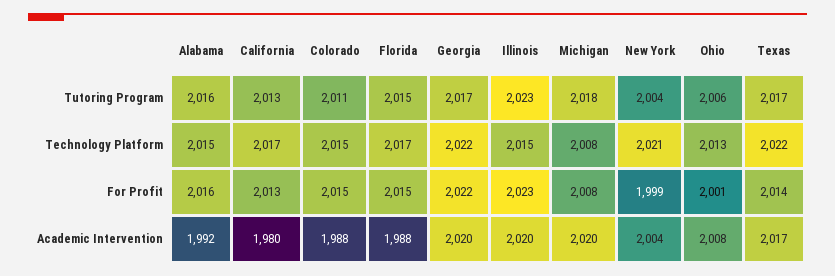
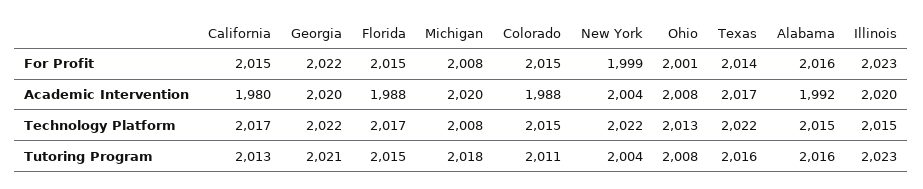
Georgia, Tutoring Program: 2017 -> 2021
Ohio, Tutoring Program: 2006 -> 2008
Texas, Tutoring Program: 2017 -> 2016
New York, Technology Platform: 2021 -> 2022
California, For Profit: 2013 -> 2015

